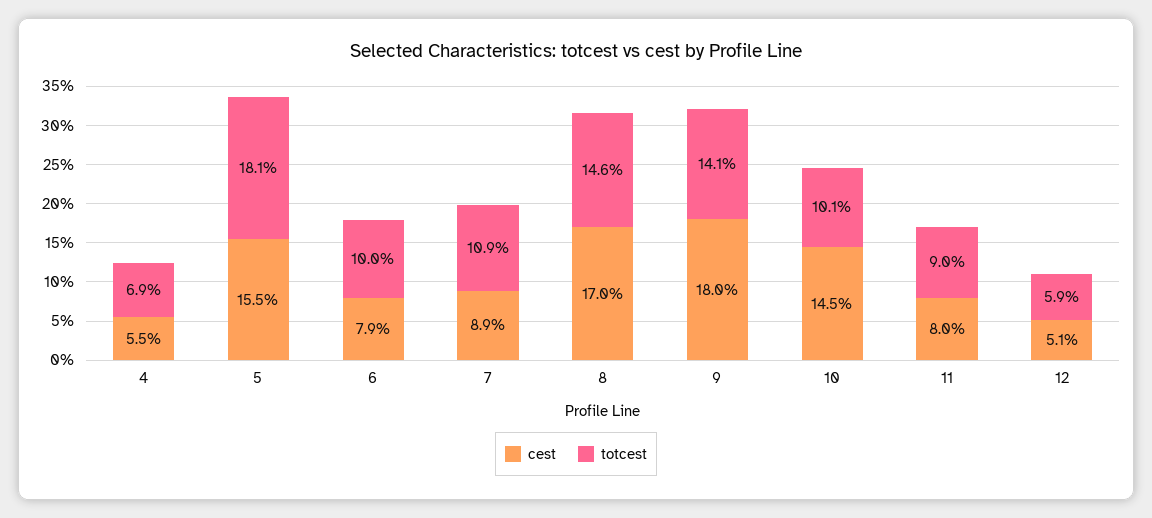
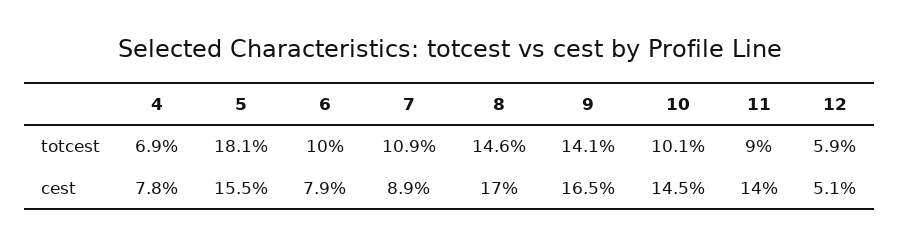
cest, 4: 5.5 -> 7.8
cest, 9: 18 -> 16.5
cest, 11: 8 -> 14

